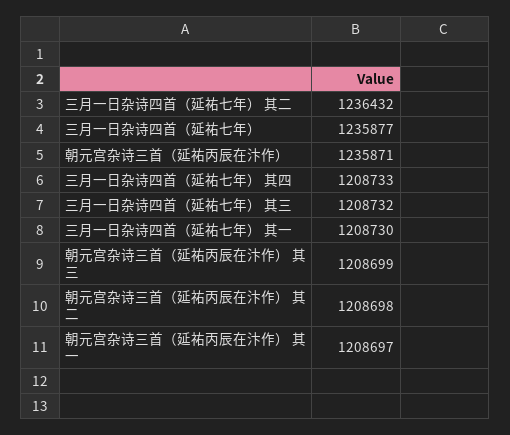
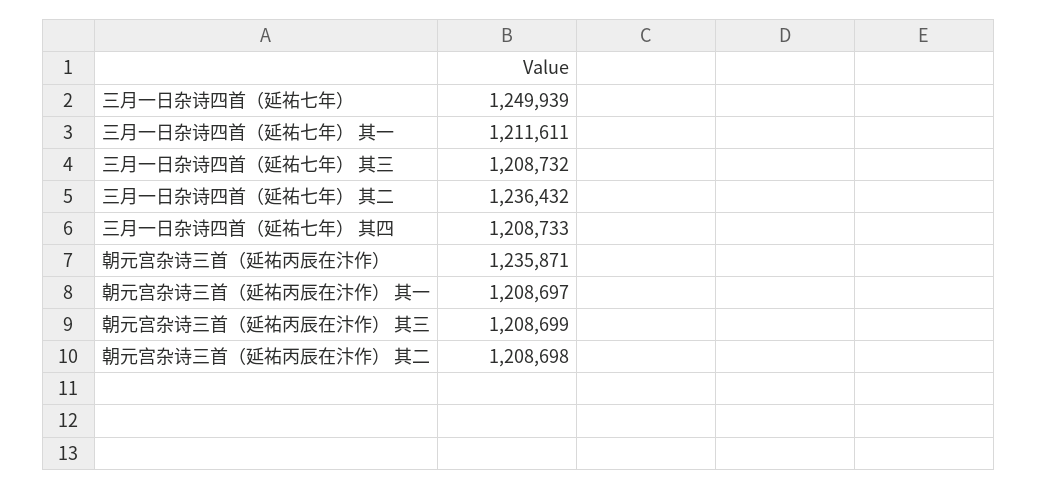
三月一日杂诗四首（延祐七年）: 1235877 -> 1249939
三月一日杂诗四首（延祐七年） 其一: 1208730 -> 1211611

